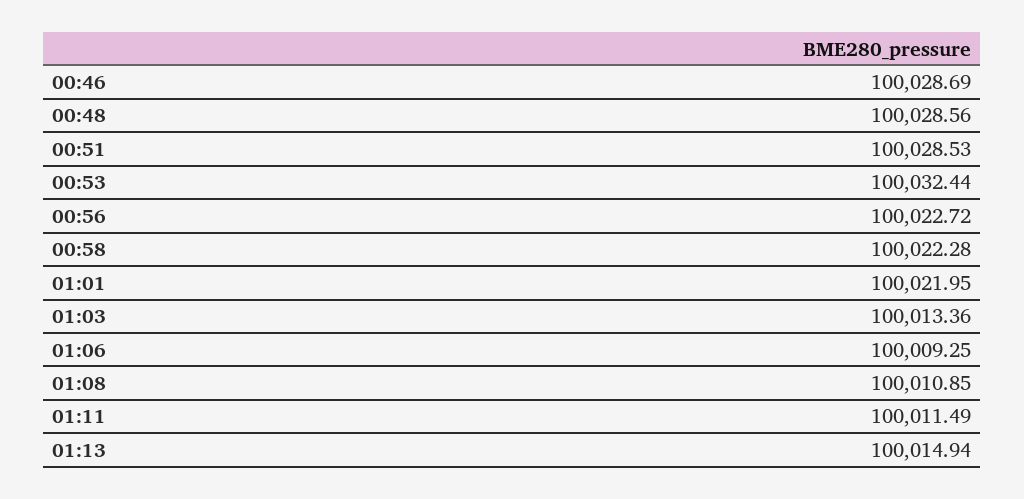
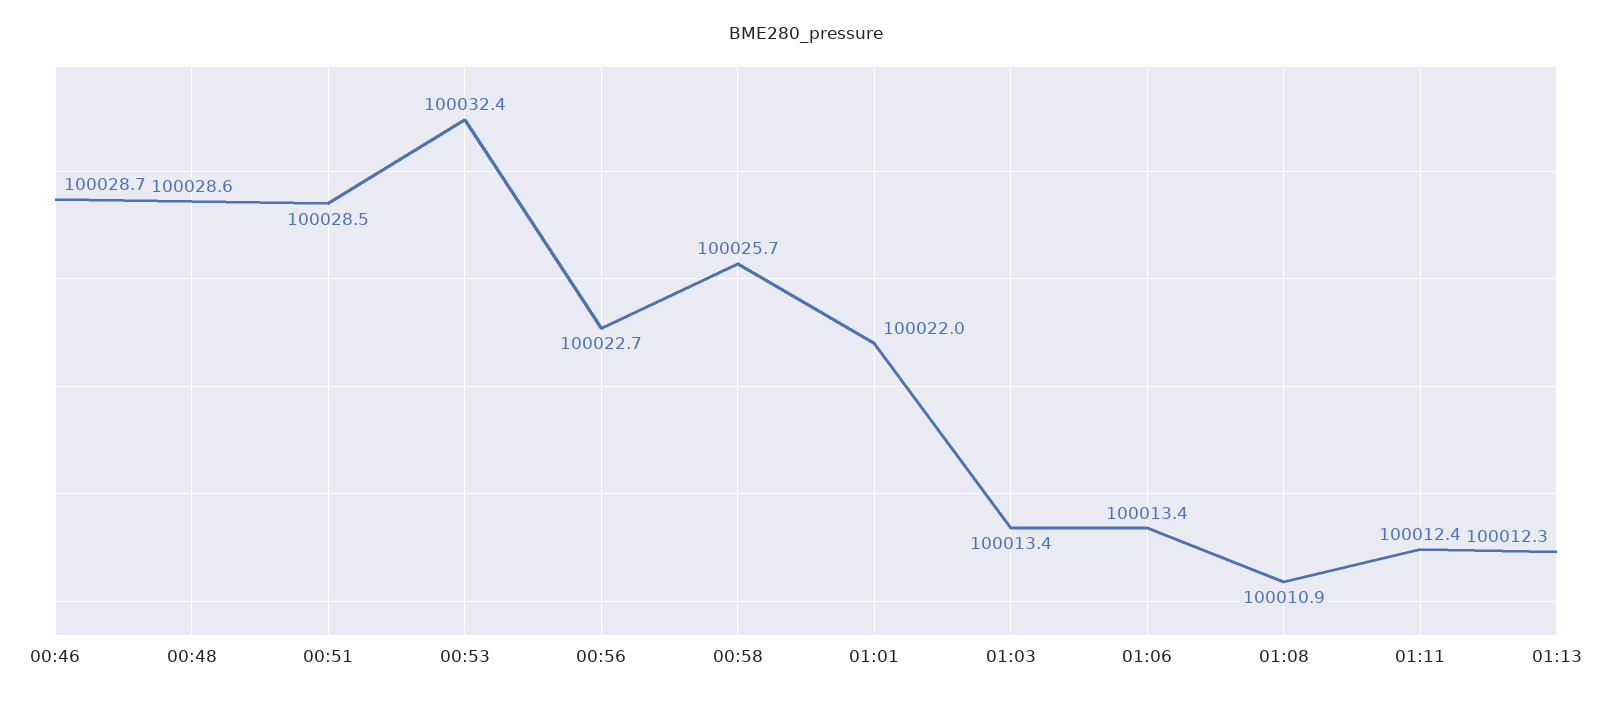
00:58: 100022.28 -> 100025.7
01:06: 100009.25 -> 100013.4
01:11: 100011.49 -> 100012.4
01:13: 100014.94 -> 100012.3

